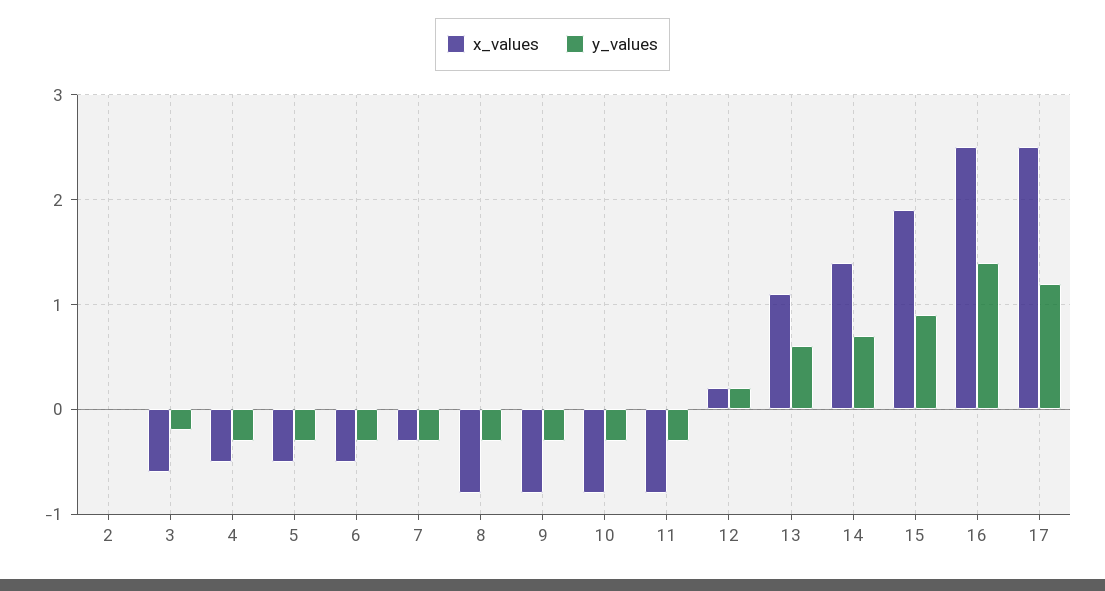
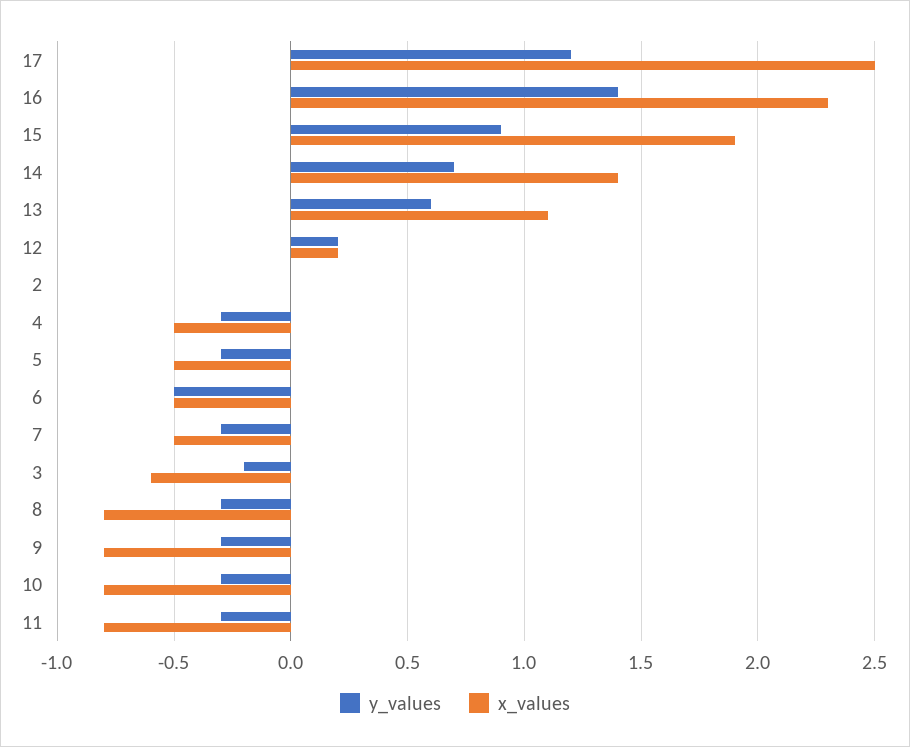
y_values, 6: -0.3 -> -0.5
x_values, 7: -0.3 -> -0.5
x_values, 16: 2.5 -> 2.3

